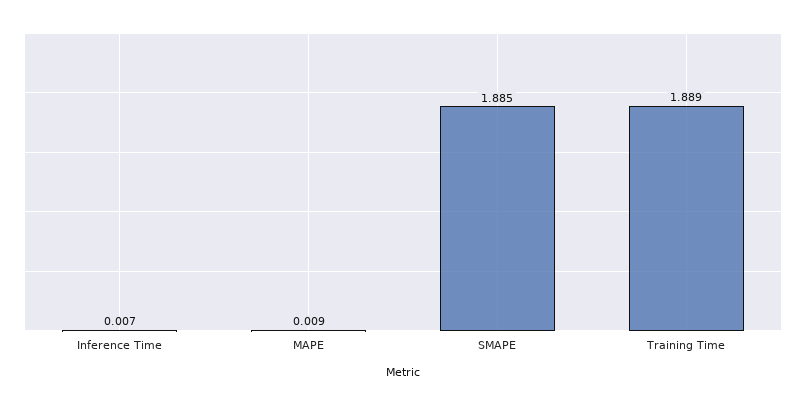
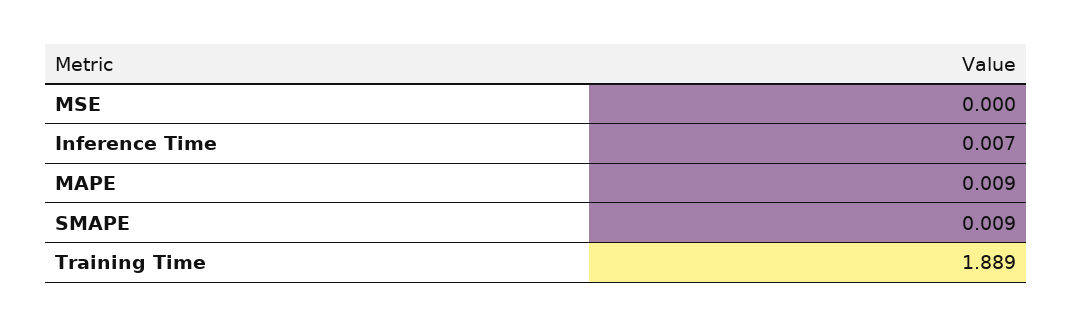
SMAPE: 1.885 -> 0.009
MSE: none -> 0

